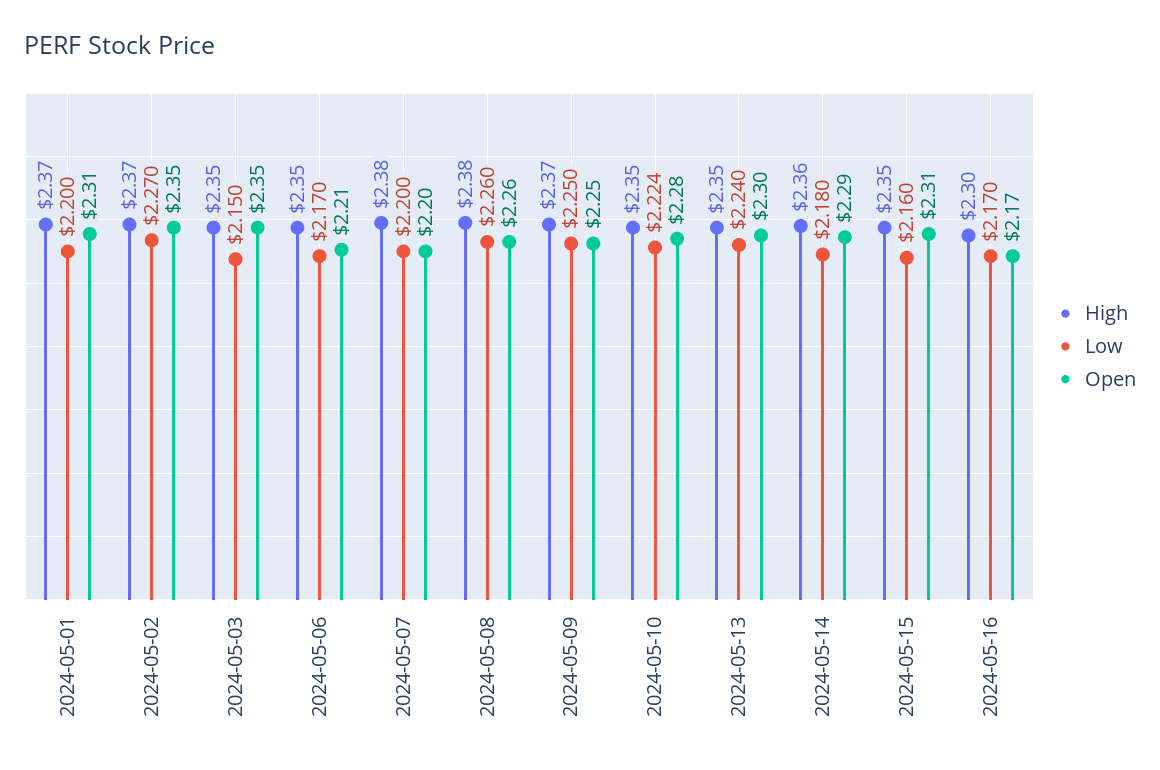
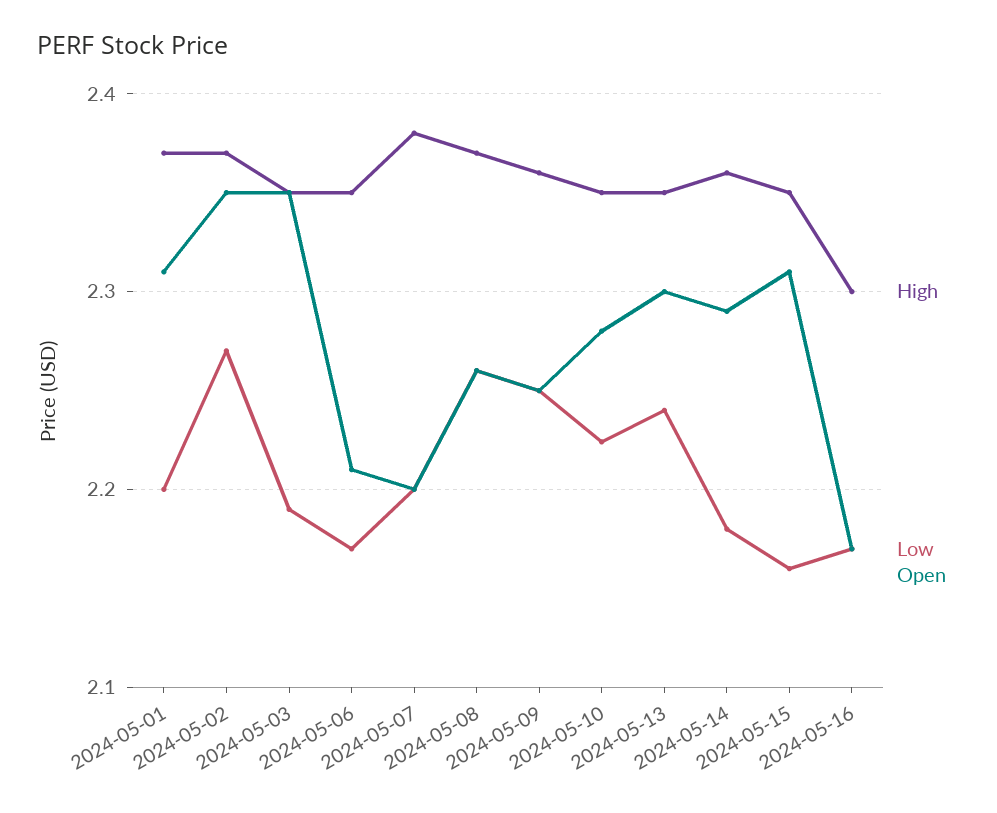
Low, 2024-05-03: 2.15 -> 2.19
High, 2024-05-08: 2.38 -> 2.37
High, 2024-05-09: 2.37 -> 2.36

